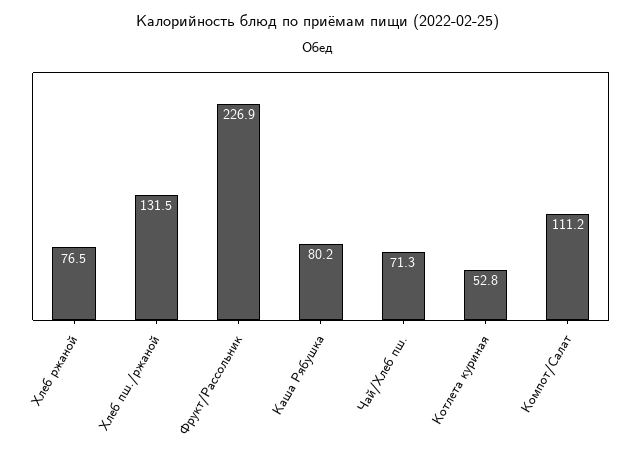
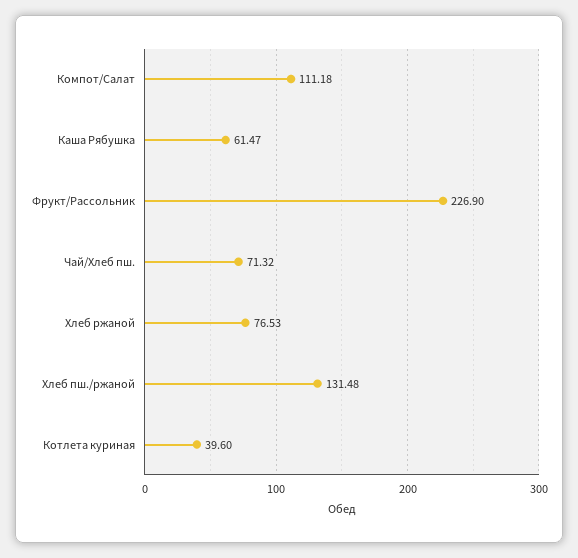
Каша Рябушка: 80.2 -> 61.47
Котлета куриная: 52.8 -> 39.6

